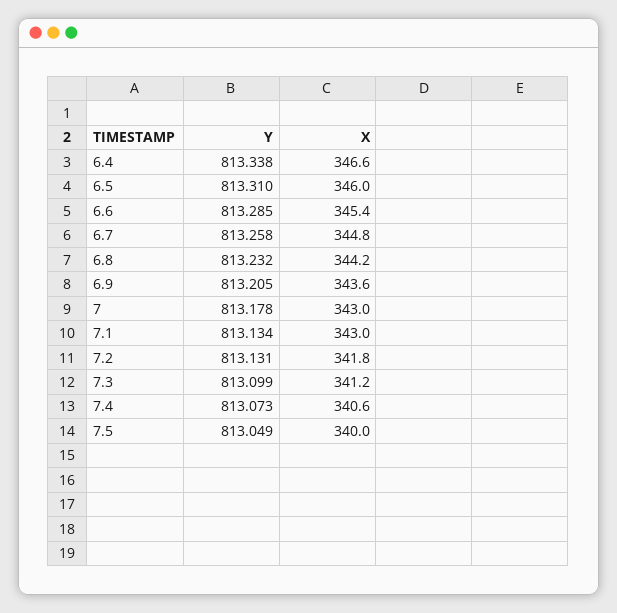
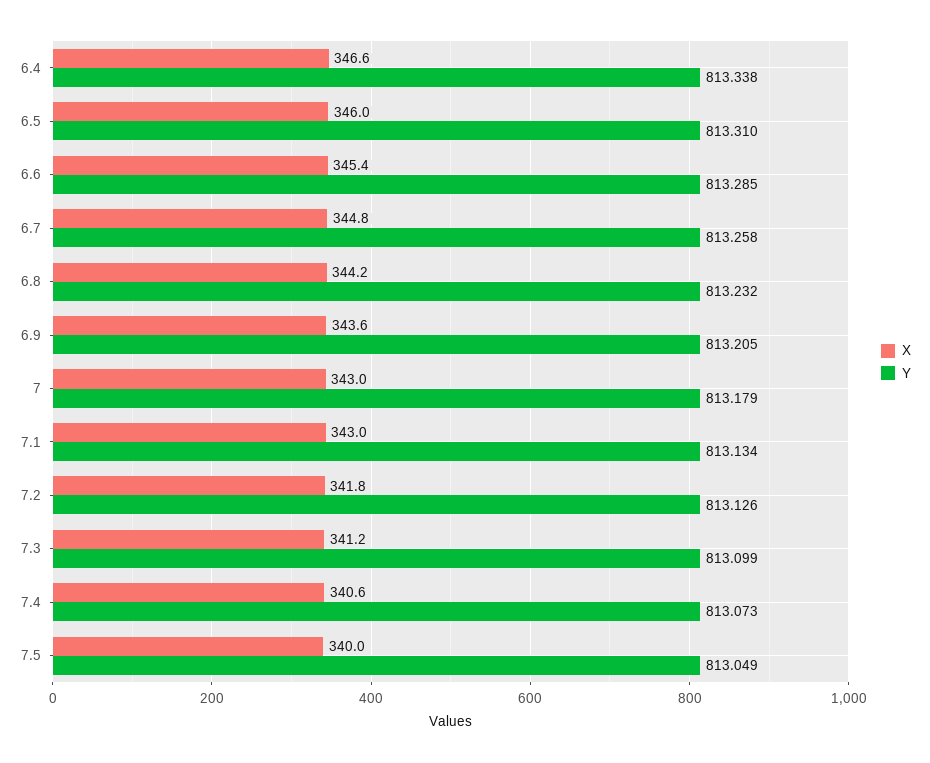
Y, 7: 813.178 -> 813.179
Y, 7.2: 813.131 -> 813.126

